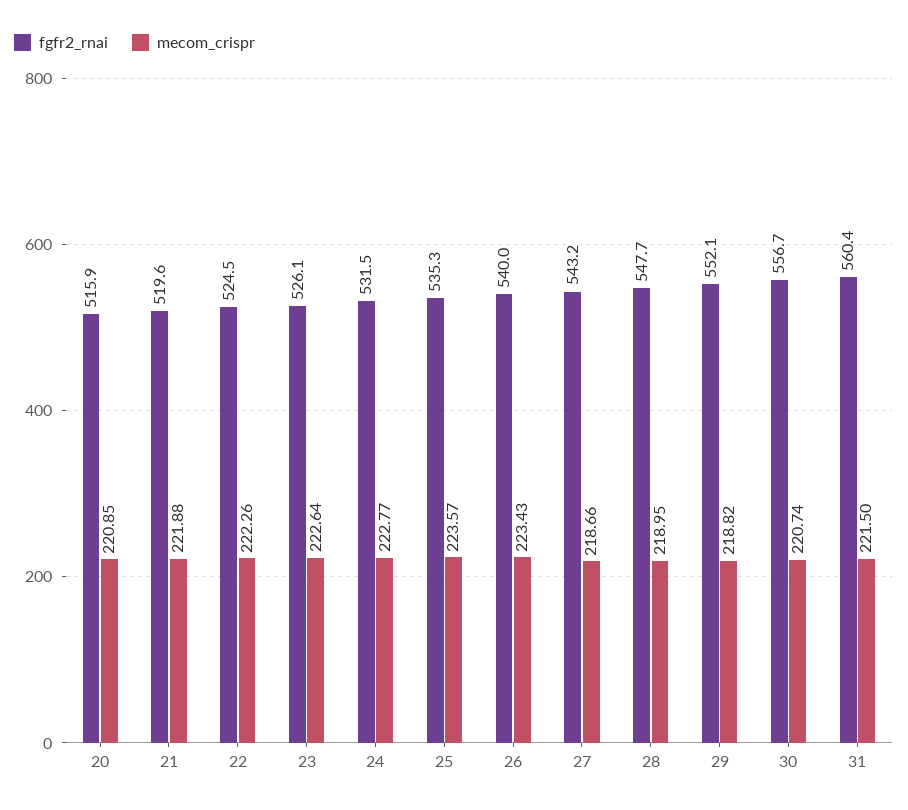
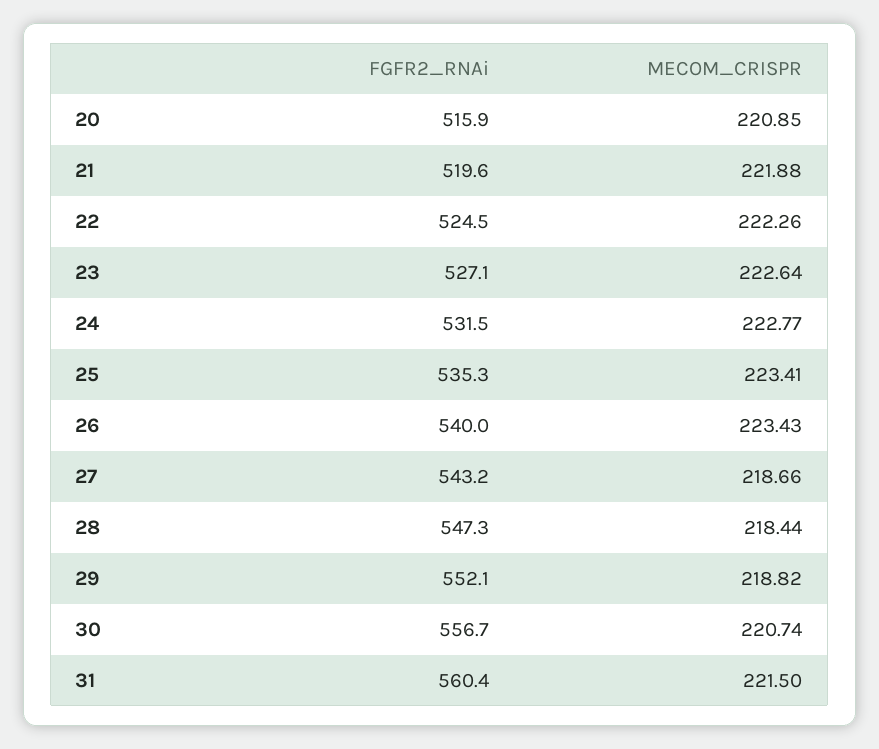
fgfr2_rnai, 23: 526.1 -> 527.1
mecom_crispr, 25: 223.57 -> 223.41
fgfr2_rnai, 28: 547.7 -> 547.3
mecom_crispr, 28: 218.95 -> 218.44

